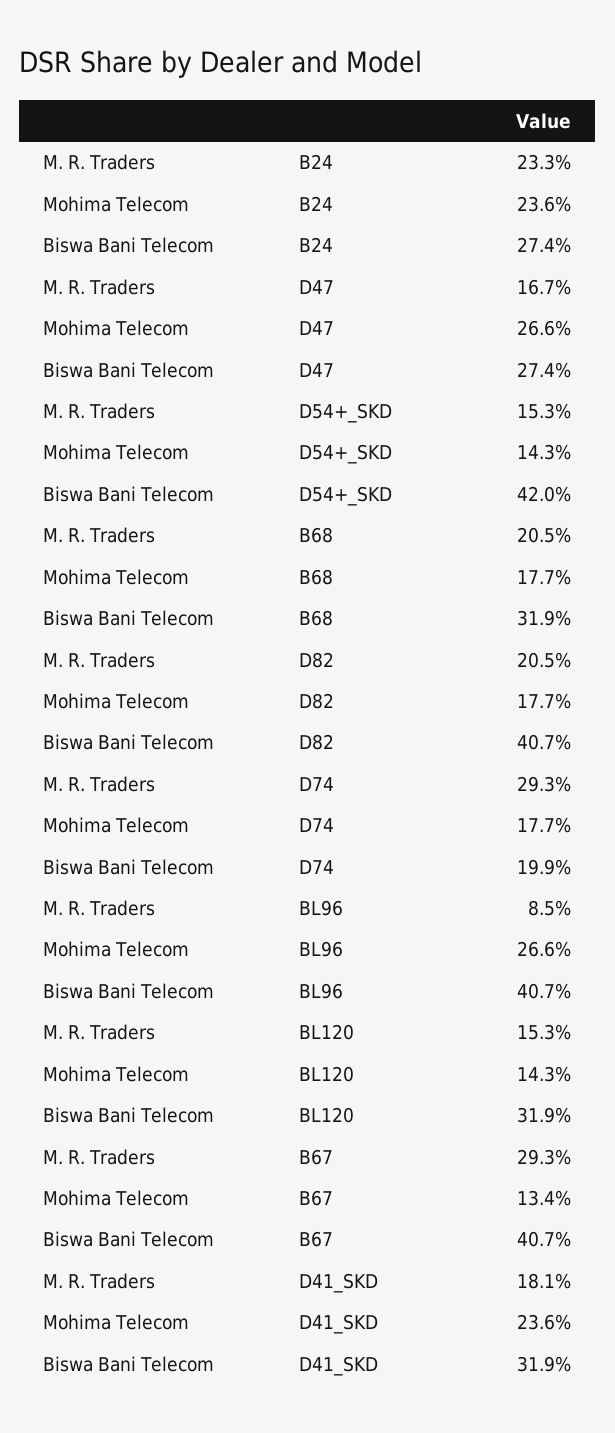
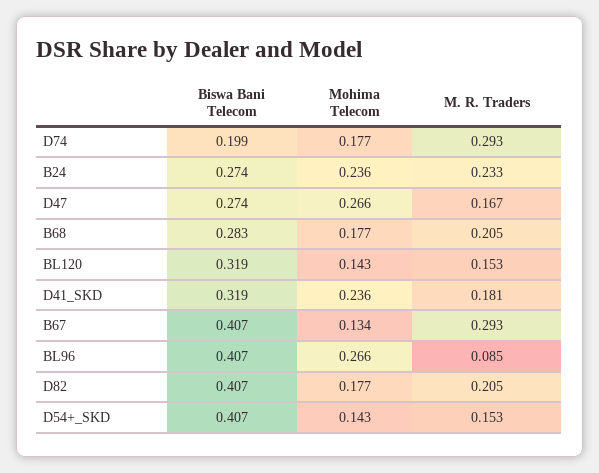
Biswa Bani Telecom, D54+_SKD: 0.42 -> 0.407
Biswa Bani Telecom, B68: 0.319 -> 0.283

